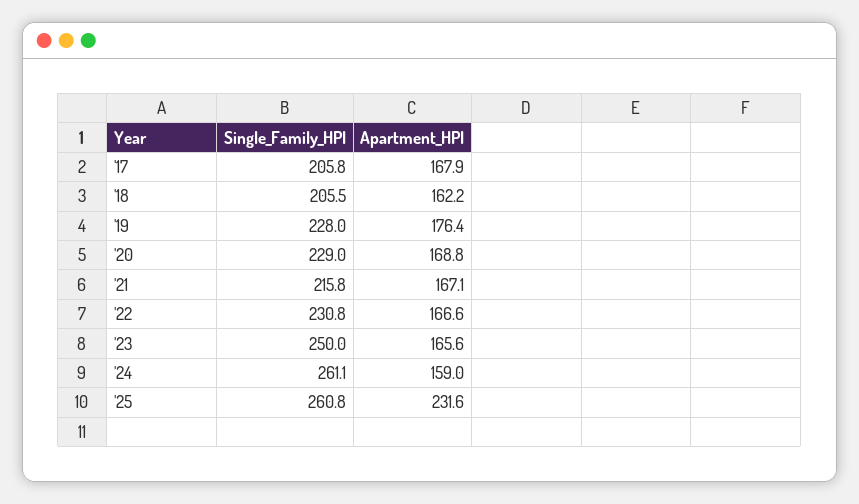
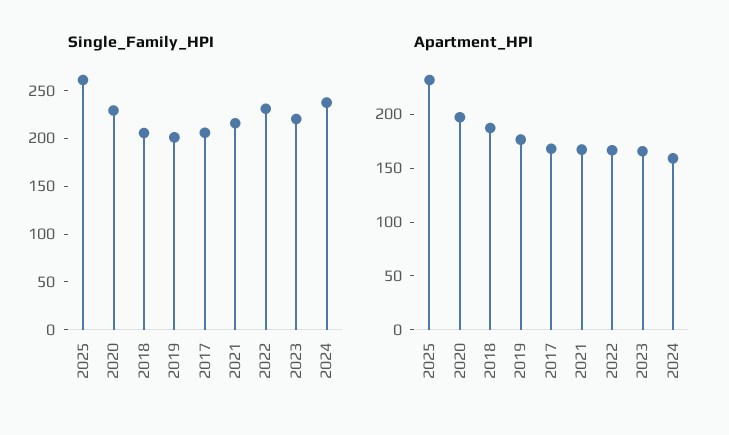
Apartment_HPI, '18: 162.2 -> 190
Single_Family_HPI, '19: 228 -> 200
Apartment_HPI, '20: 168.8 -> 200
Single_Family_HPI, '23: 250 -> 220
Single_Family_HPI, '24: 261.1 -> 240

